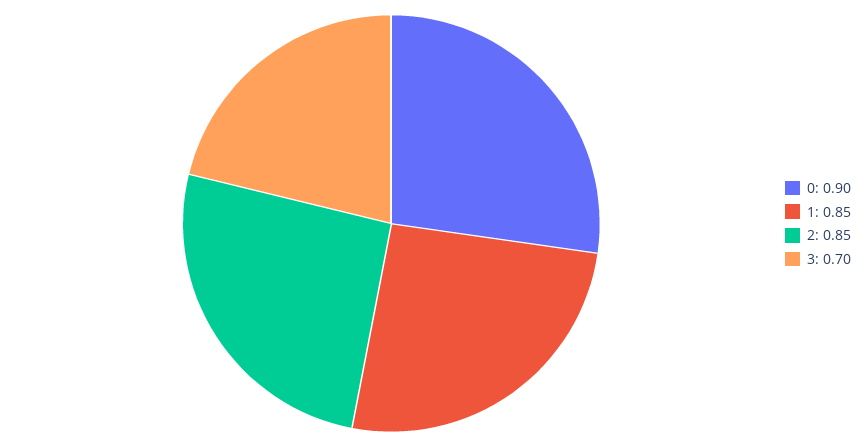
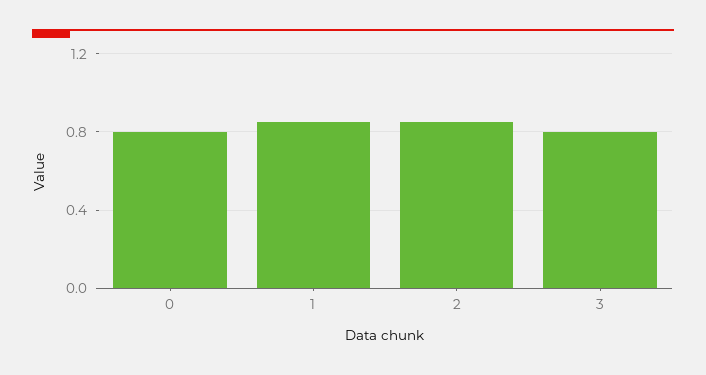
0: 0.9 -> 0.8
3: 0.7 -> 0.8

